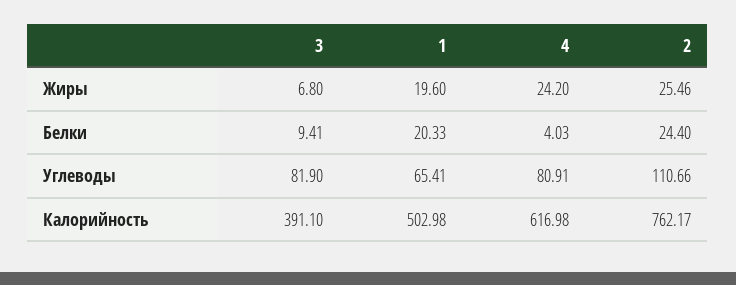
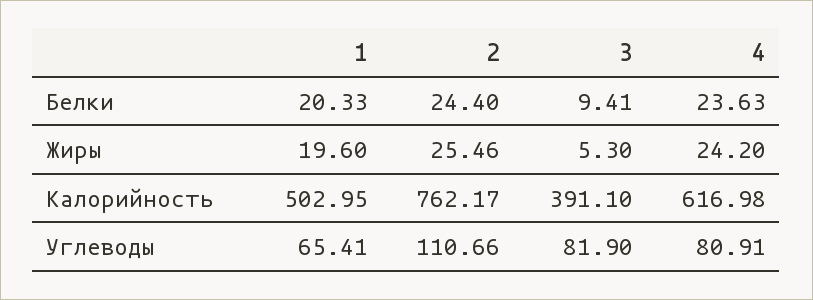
3, Жиры: 6.8 -> 5.3
4, Белки: 4.03 -> 23.63
1, Калорийность: 502.98 -> 502.95

